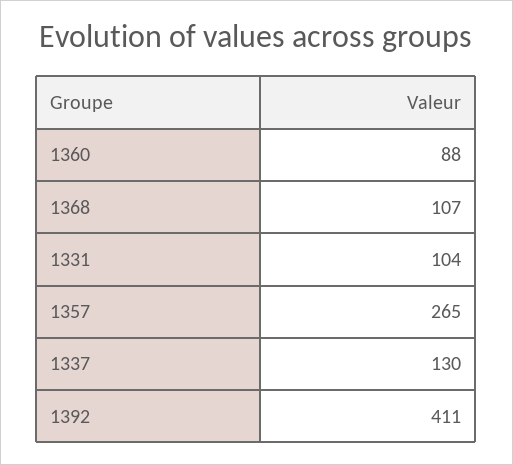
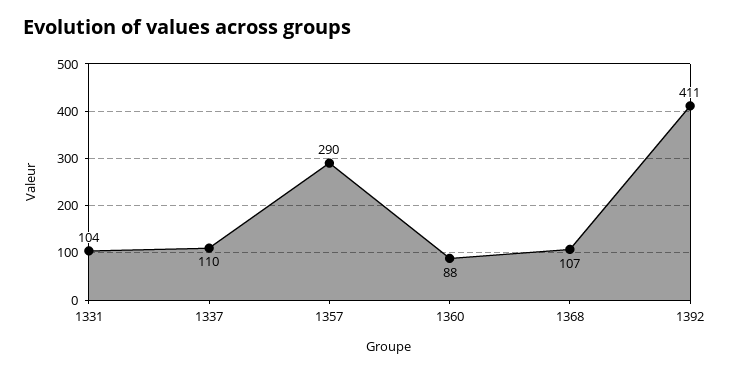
1357: 265 -> 290
1337: 130 -> 110

